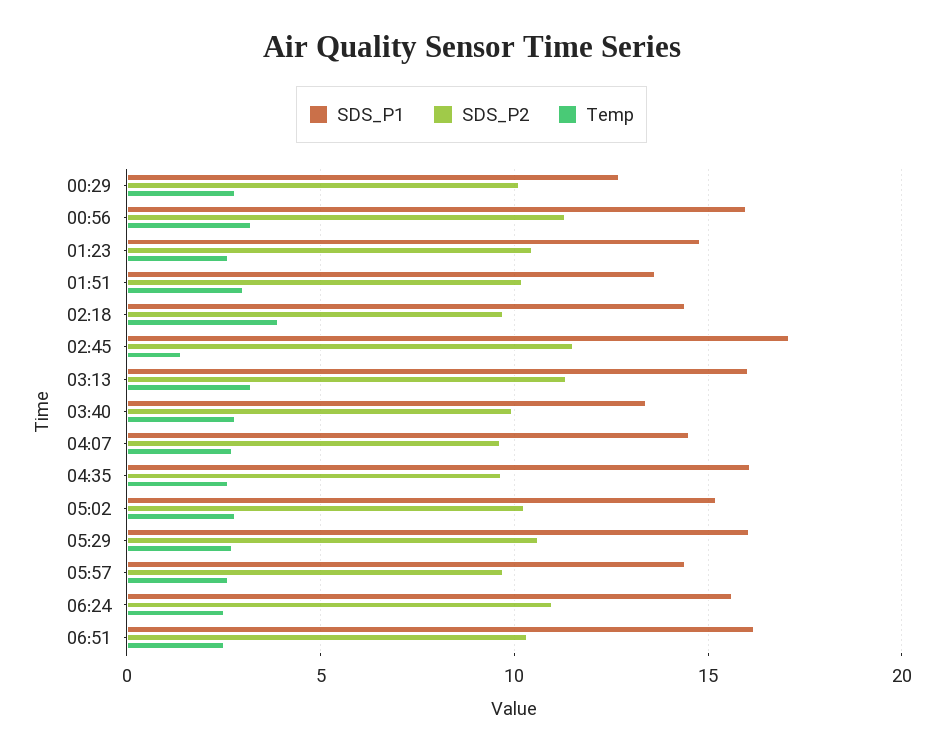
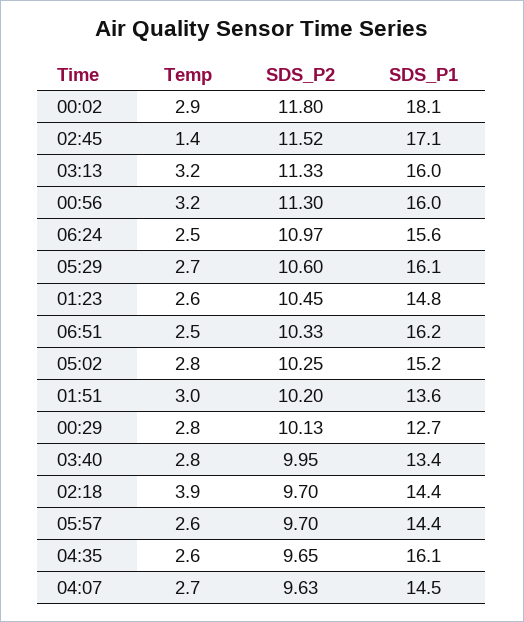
Temp, 00:02: none -> 2.9
SDS_P2, 00:02: none -> 11.8
SDS_P1, 00:02: none -> 18.1

